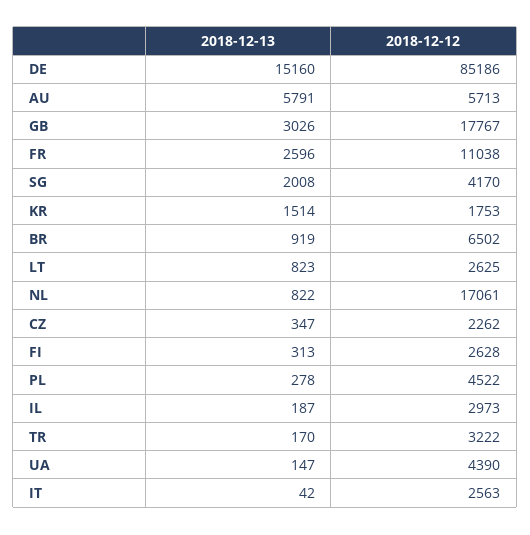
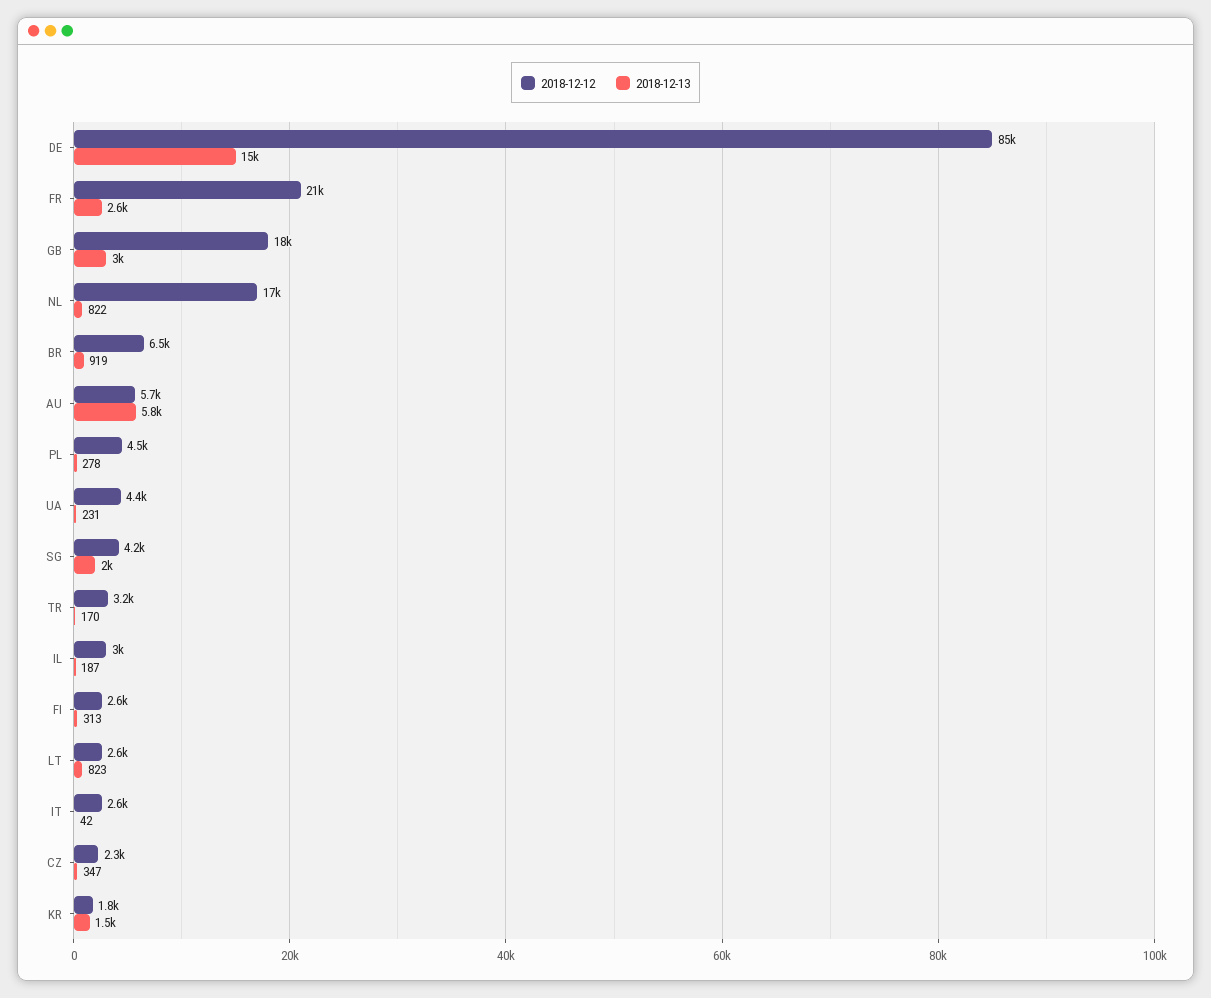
2018-12-12, FR: 11038 -> 21000
2018-12-13, UA: 147 -> 231

